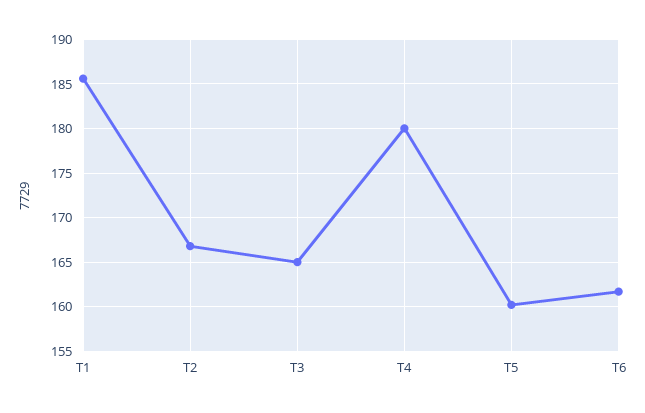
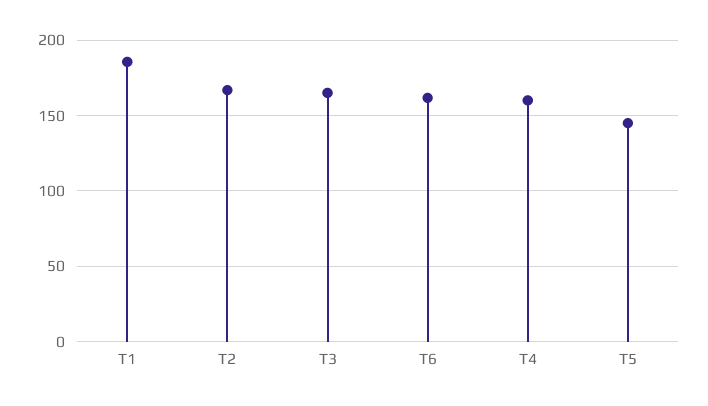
T4: 180 -> 160
T5: 160 -> 145

